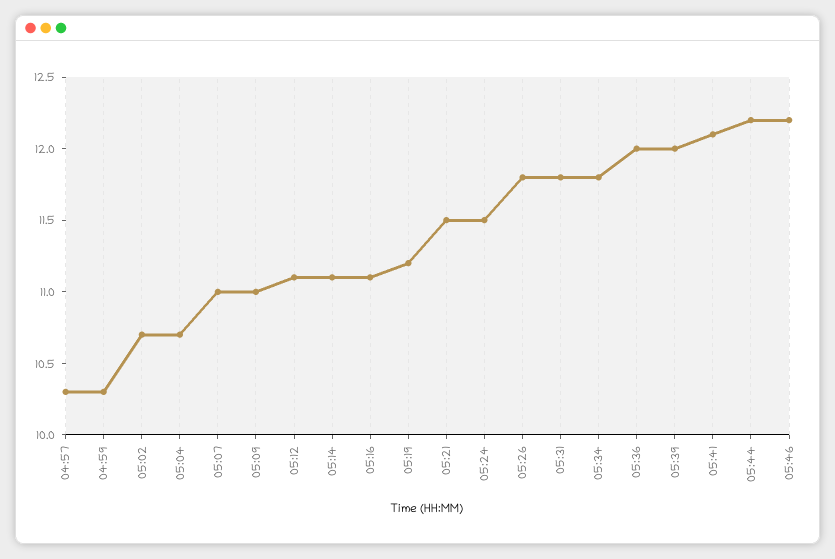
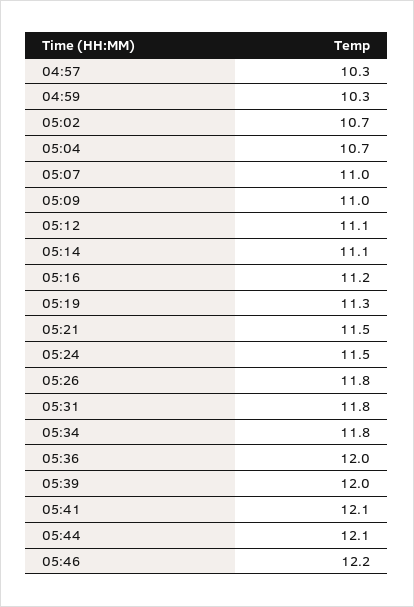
05:16: 11.1 -> 11.2
05:19: 11.2 -> 11.3
05:44: 12.2 -> 12.1

